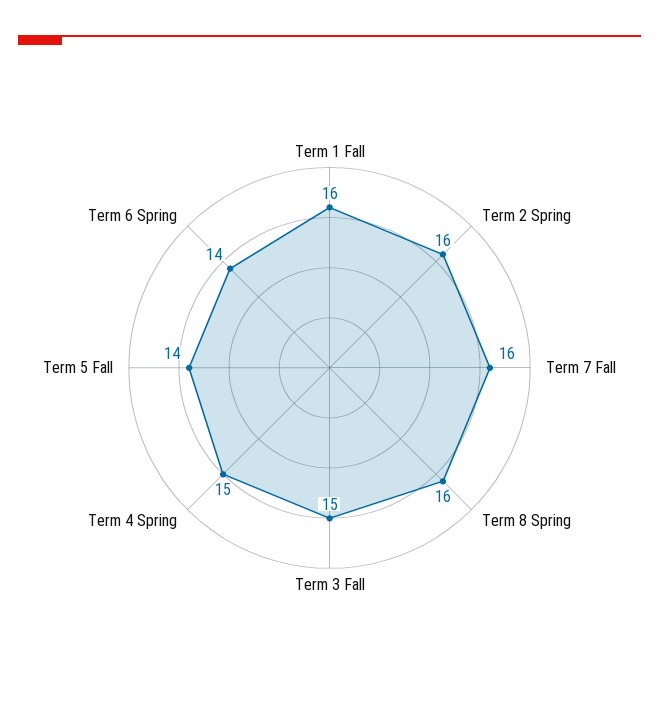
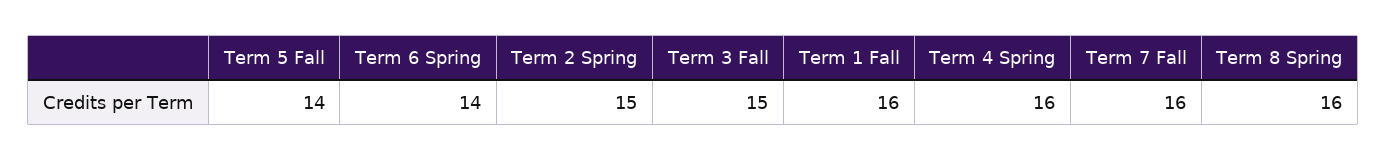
Term 2 Spring: 16 -> 15
Term 4 Spring: 15 -> 16

